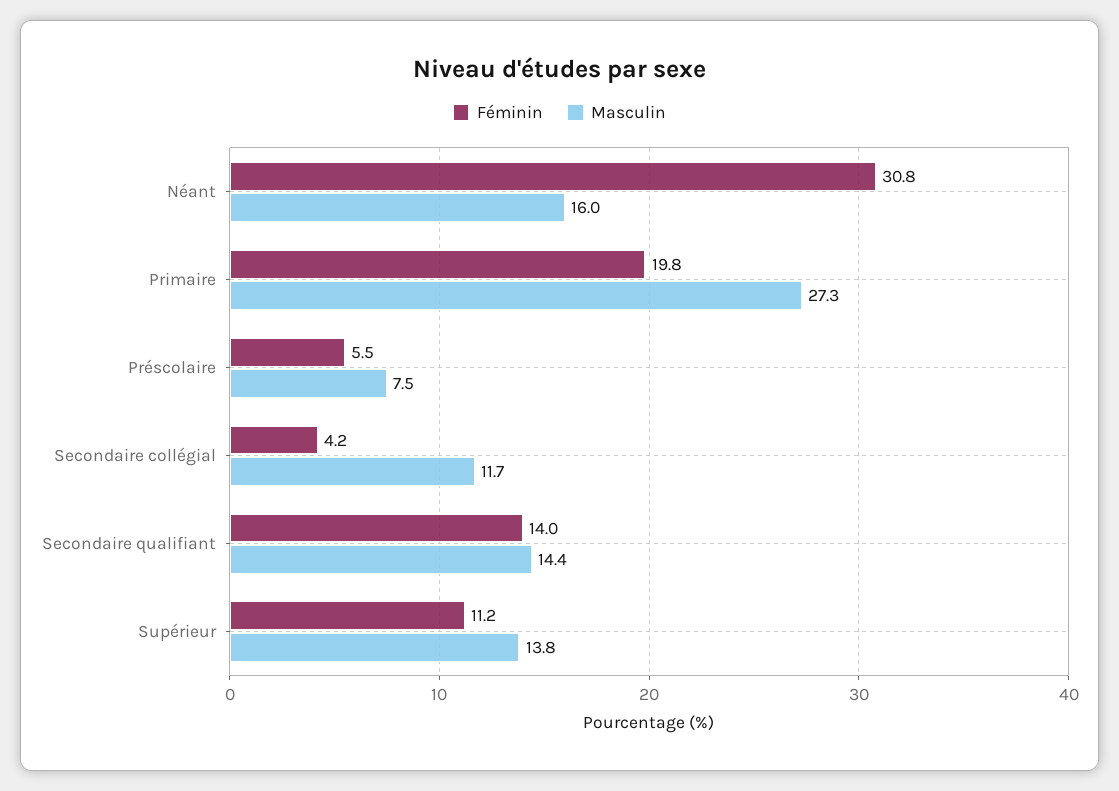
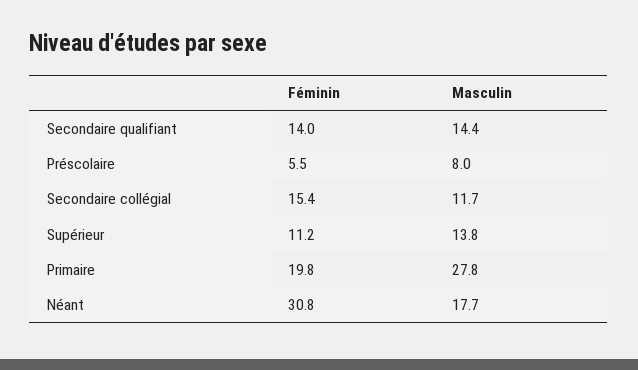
Masculin, Néant: 16 -> 17.7
Masculin, Primaire: 27.3 -> 27.8
Masculin, Préscolaire: 7.5 -> 8
Féminin, Secondaire collégial: 4.2 -> 15.4

